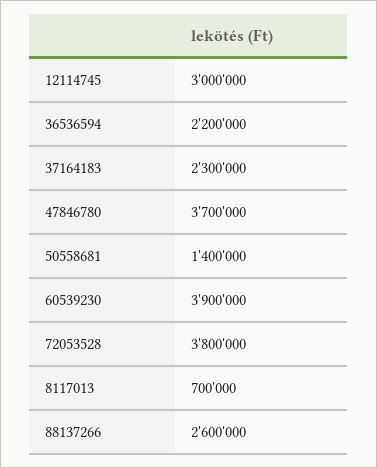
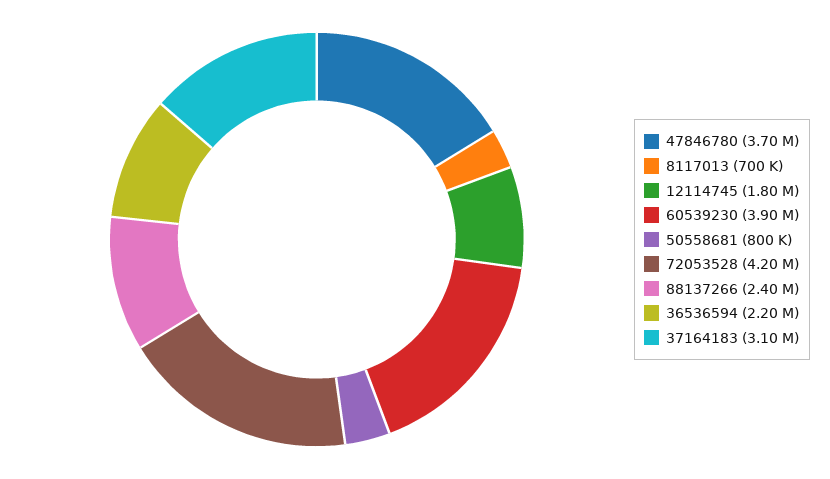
12114745: 3000000 -> 1800000
37164183: 2300000 -> 3100000
50558681: 1400000 -> 800000
72053528: 3800000 -> 4200000
88137266: 2600000 -> 2400000

